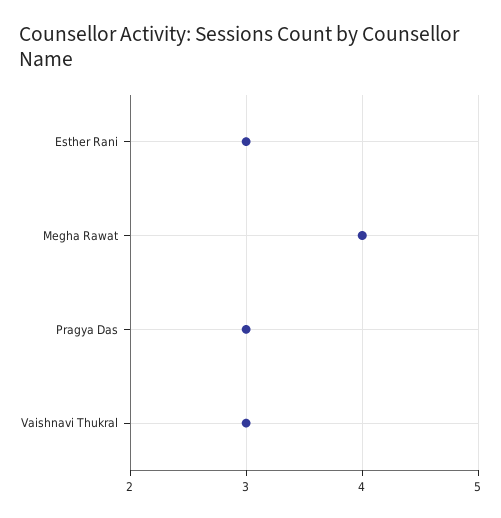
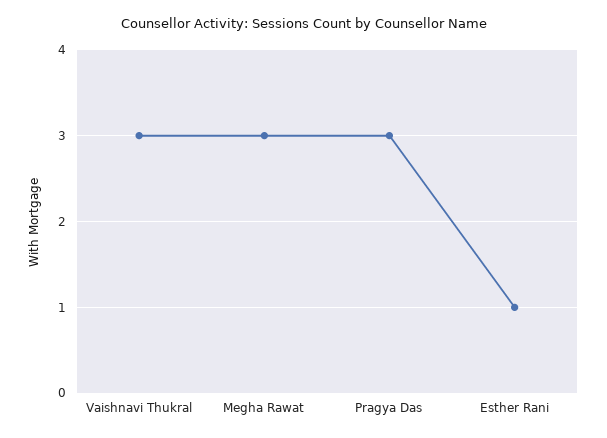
Esther Rani: 3 -> 1
Megha Rawat: 4 -> 3

